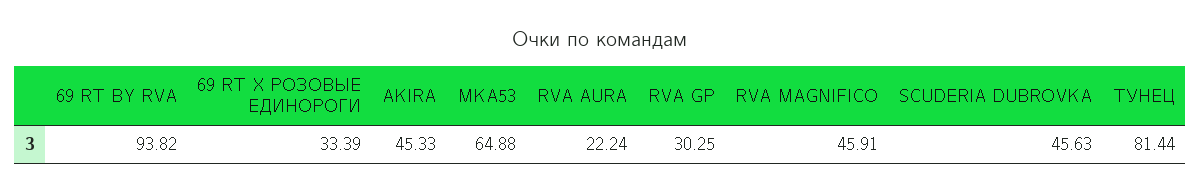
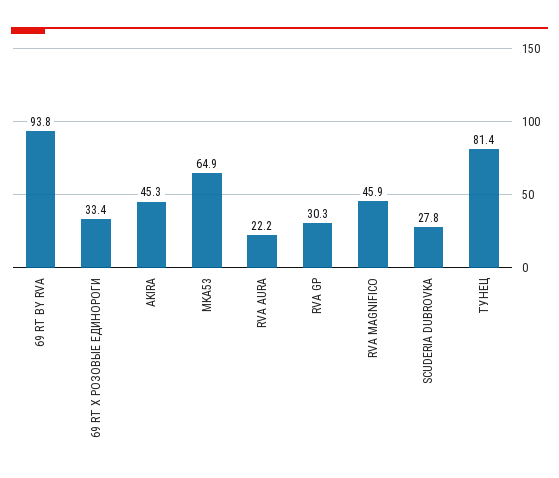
SCUDERIA DUBROVKA: 45.63 -> 27.8

